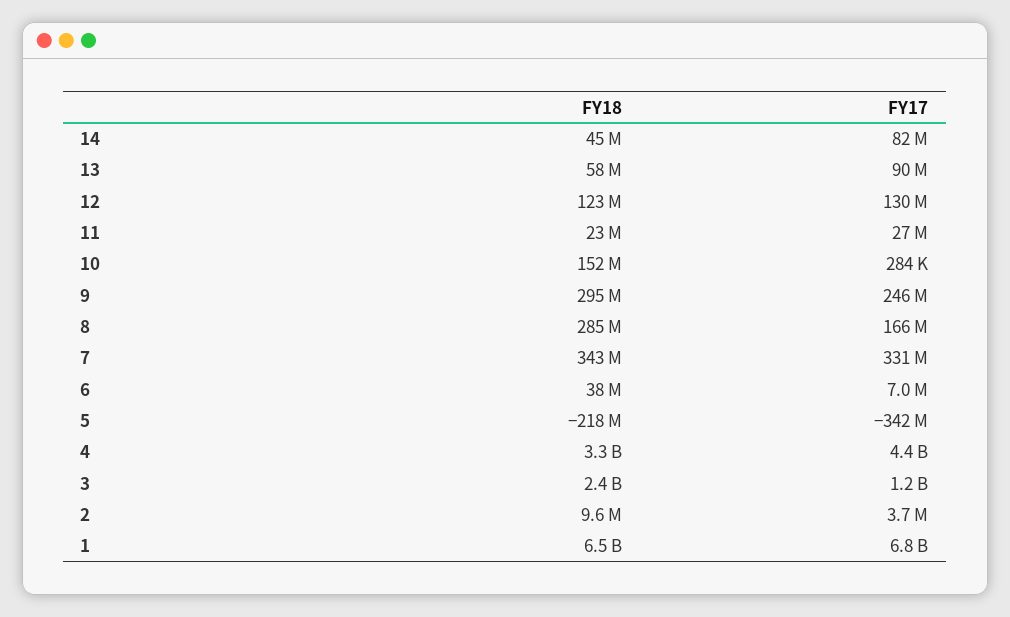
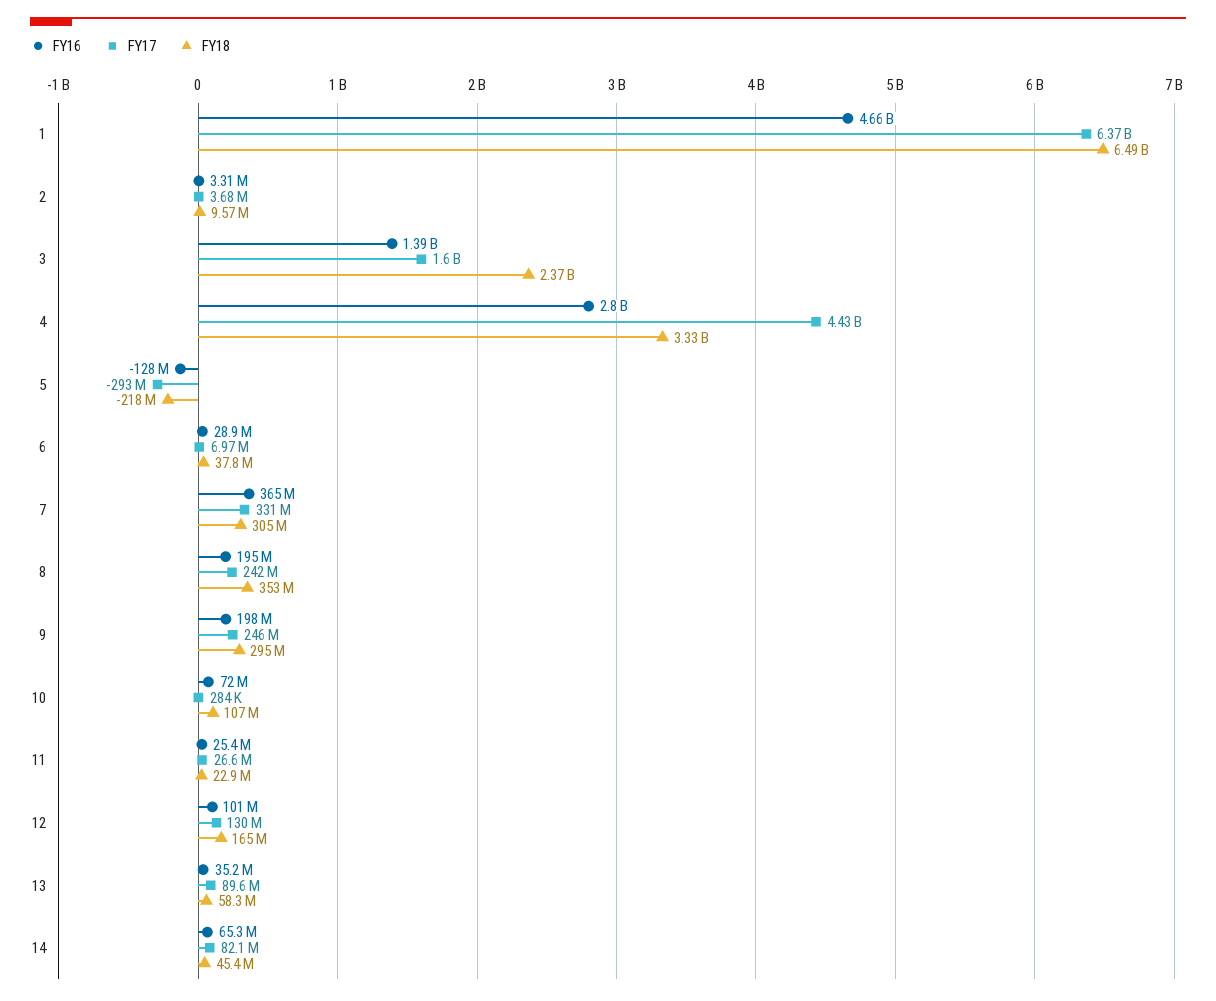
FY18, 12: 123000000 -> 165000000
FY18, 10: 152000000 -> 107000000
FY18, 8: 285000000 -> 353000000
FY17, 8: 166000000 -> 242000000
FY18, 7: 343000000 -> 305000000
FY17, 5: -342000000 -> -293000000
FY17, 3: 1200000000 -> 1600000000
FY17, 1: 6800000000 -> 6370000000
FY16, 1: none -> 4660000000
FY16, 2: none -> 3310000
FY16, 3: none -> 1390000000
FY16, 4: none -> 2800000000
FY16, 5: none -> -128000000
FY16, 6: none -> 28900000
FY16, 7: none -> 365000000
FY16, 8: none -> 195000000
FY16, 9: none -> 198000000
FY16, 10: none -> 72000000
FY16, 11: none -> 25400000
FY16, 12: none -> 101000000
FY16, 13: none -> 35200000
FY16, 14: none -> 65300000

